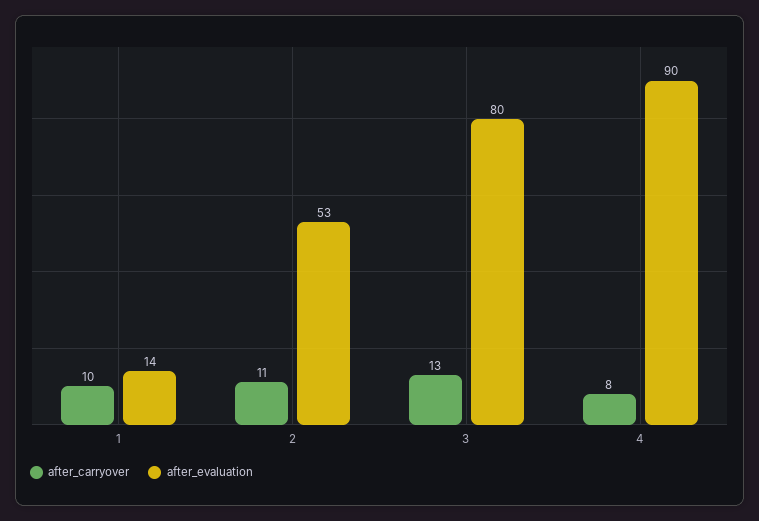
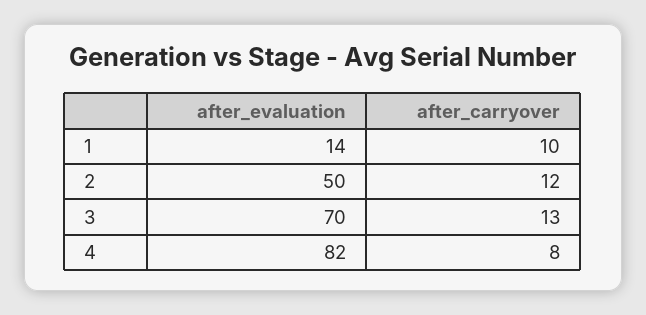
after_carryover, 2: 11 -> 12
after_evaluation, 2: 53 -> 50
after_evaluation, 3: 80 -> 70
after_evaluation, 4: 90 -> 82

